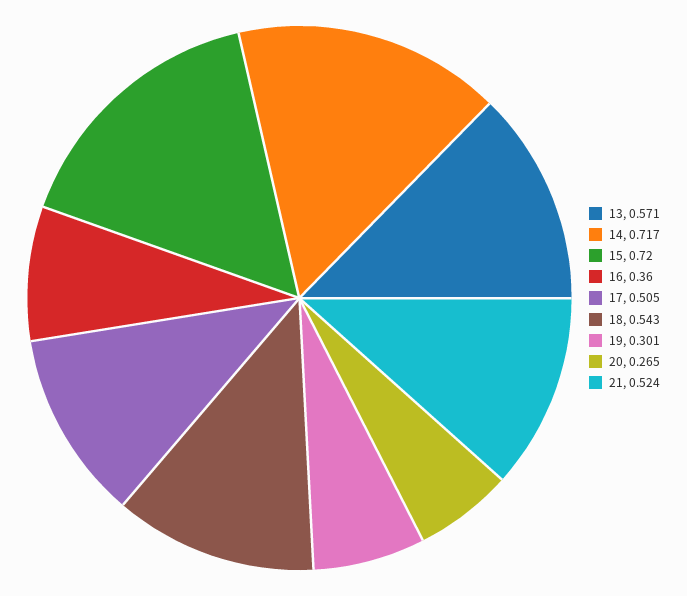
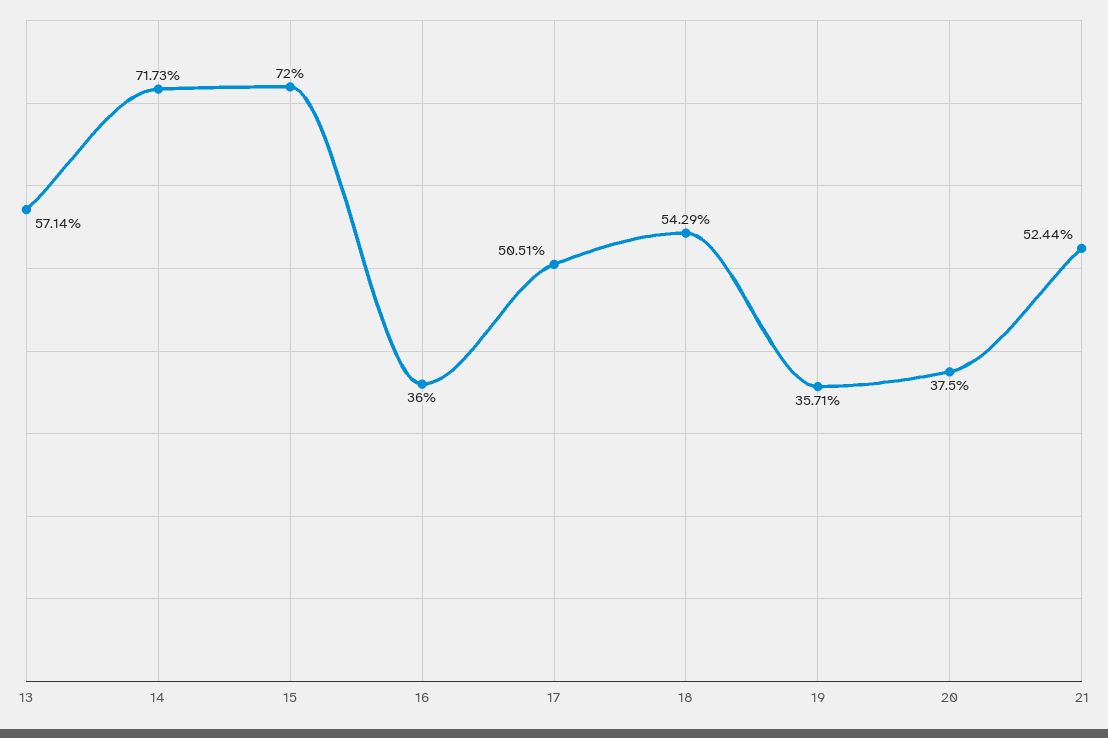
19: 0.301 -> 0.3571
20: 0.265 -> 0.375

